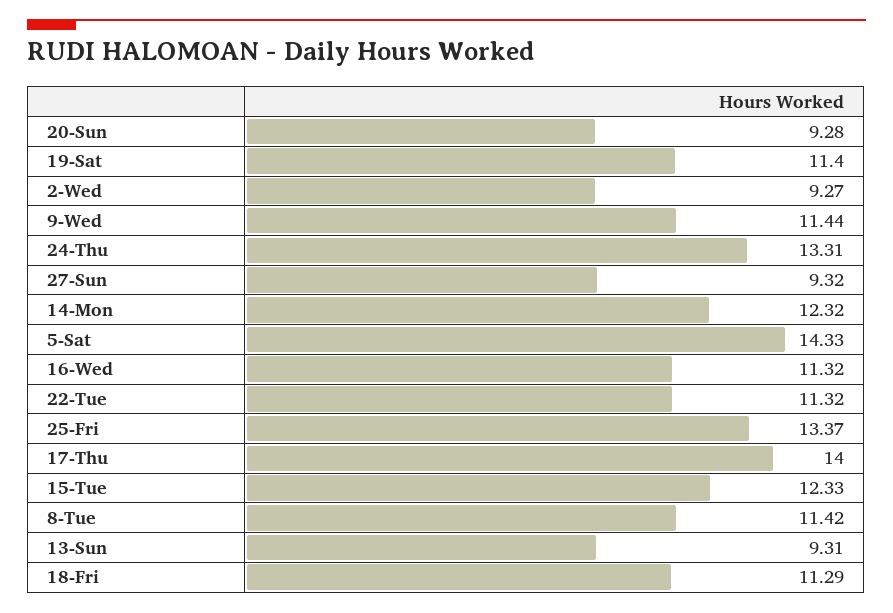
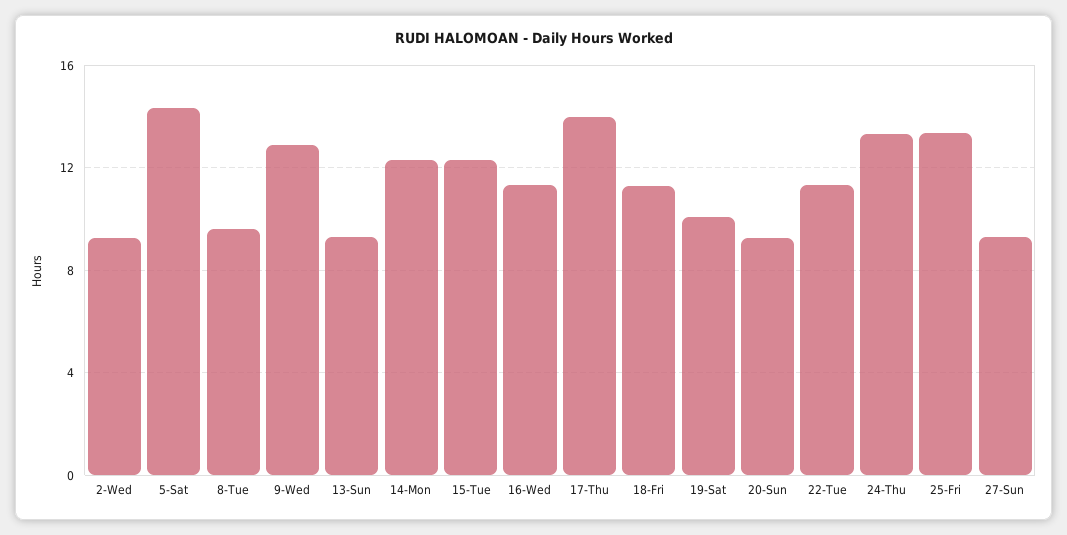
19-Sat: 11.4 -> 10
9-Wed: 11.44 -> 13
8-Tue: 11.42 -> 9.5

